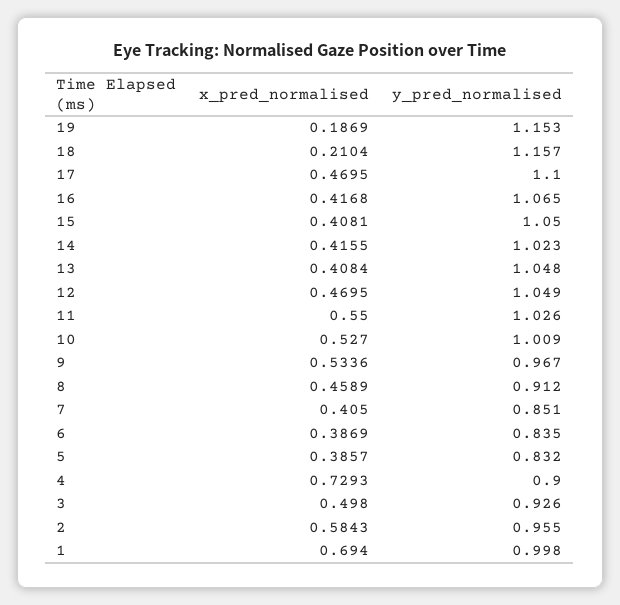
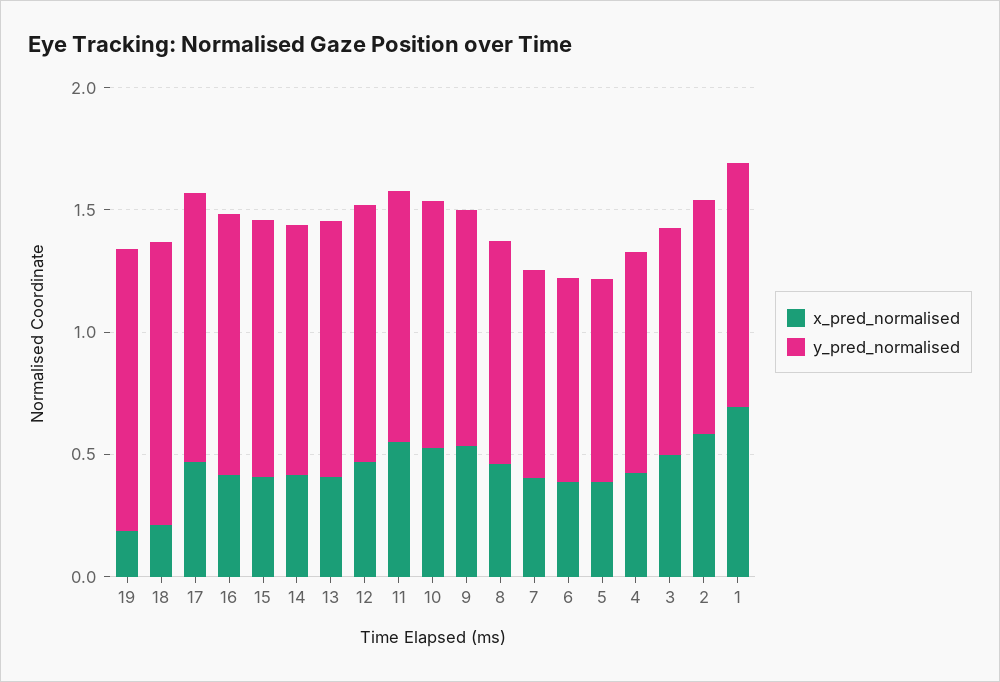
x_pred_normalised, 4: 0.7293 -> 0.4

